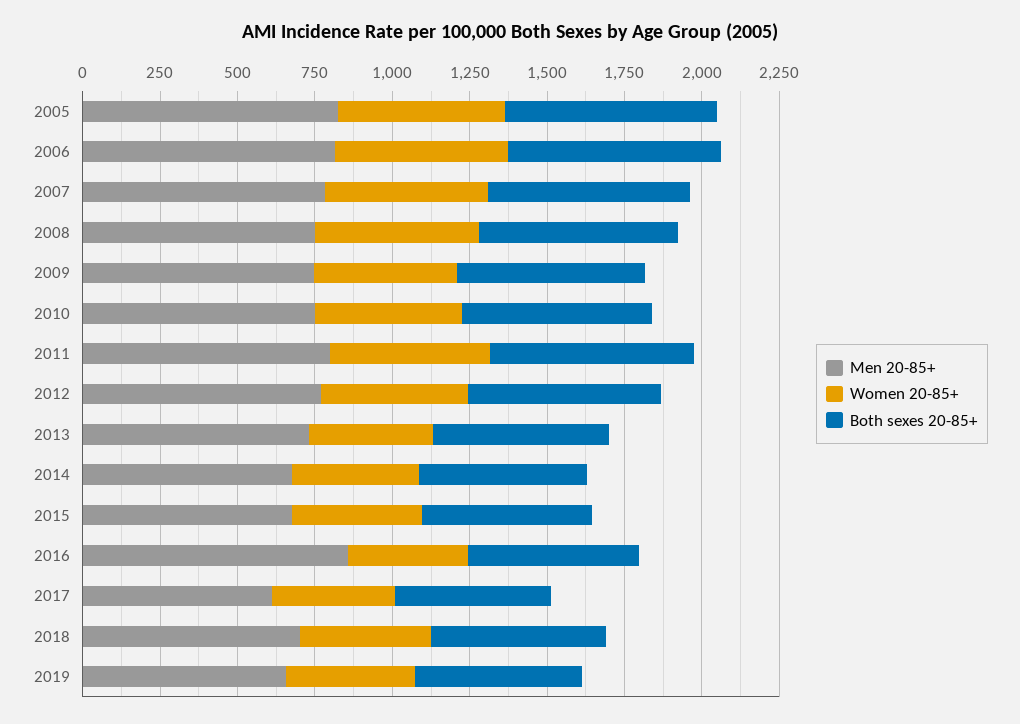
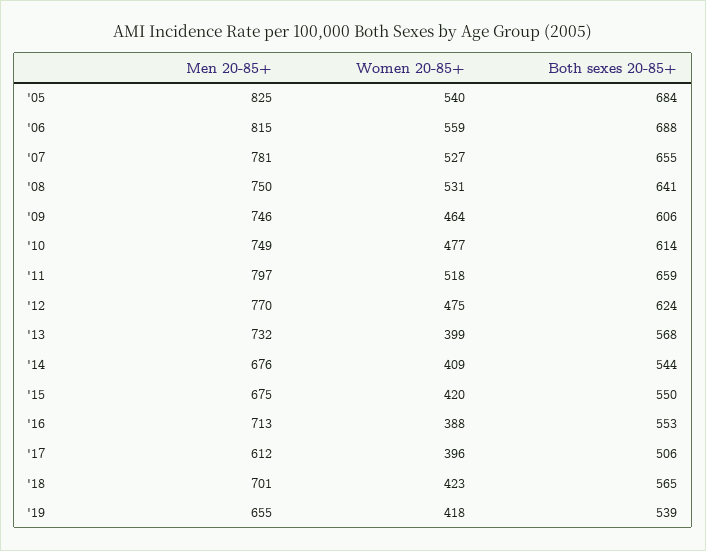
Men 20-85+, 2016: 850 -> 713

